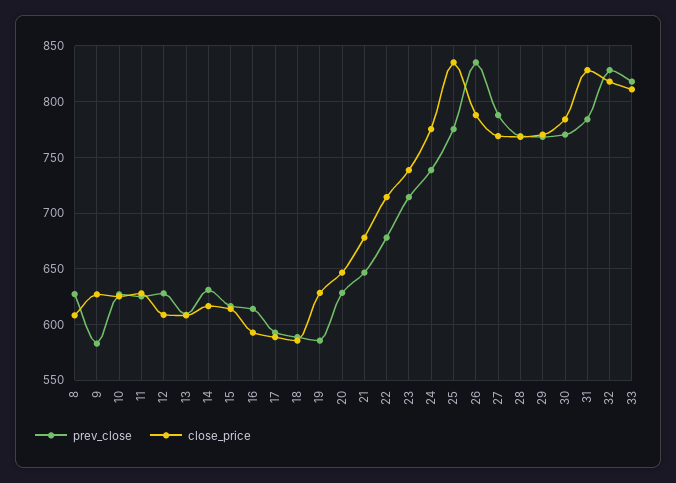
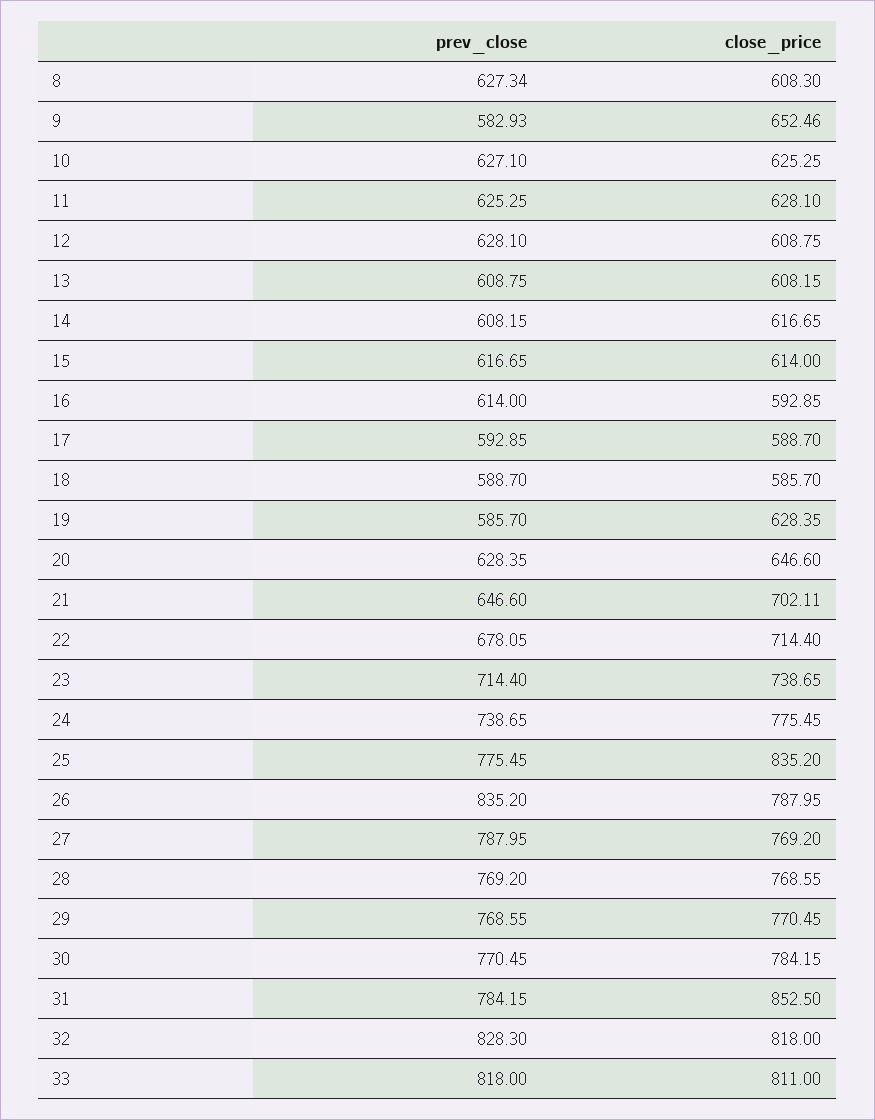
close_price, 9: 630 -> 652.46
prev_close, 14: 630 -> 608.15
close_price, 21: 680 -> 702.11
close_price, 31: 830 -> 852.5

